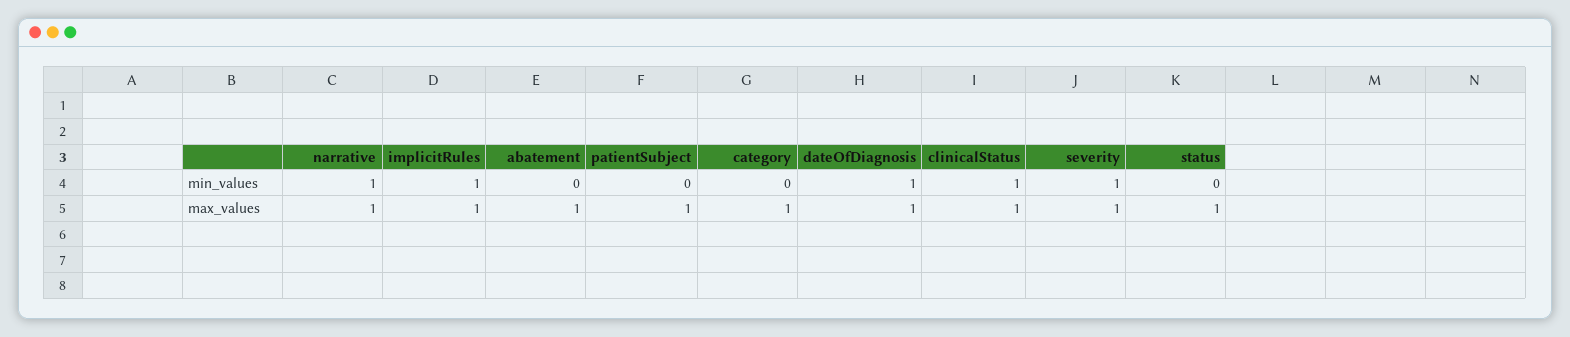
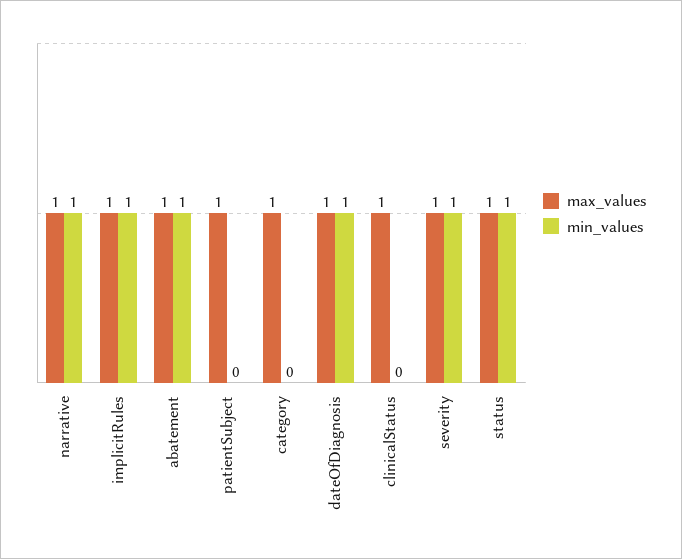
min_values, abatement: 0 -> 1
min_values, clinicalStatus: 1 -> 0
min_values, status: 0 -> 1

